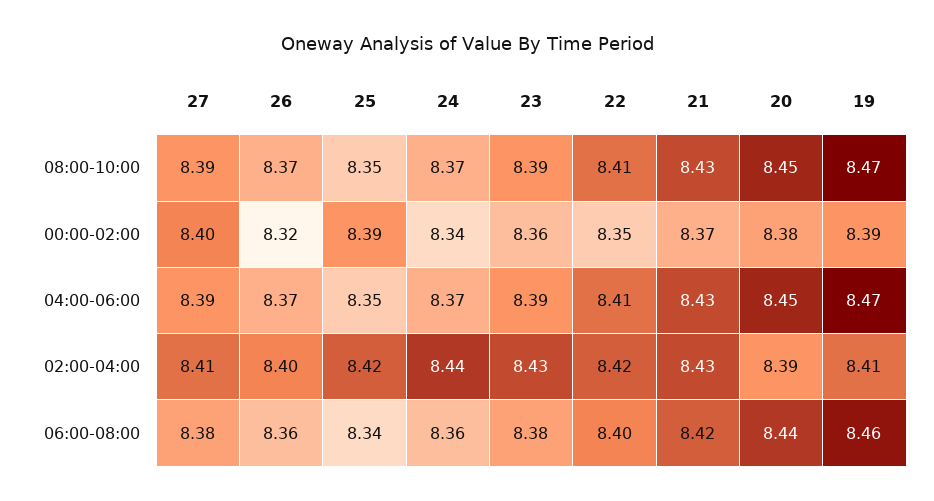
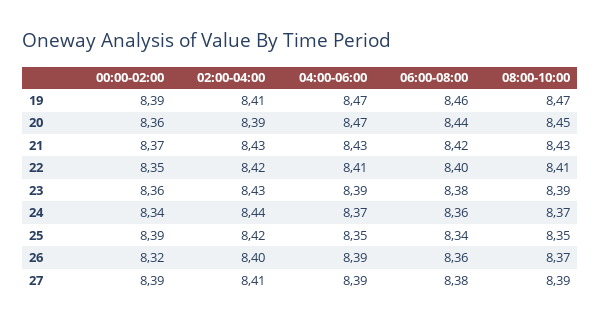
27, 00:00-02:00: 8.4 -> 8.39
20, 00:00-02:00: 8.38 -> 8.36
26, 04:00-06:00: 8.37 -> 8.39
20, 04:00-06:00: 8.45 -> 8.47

